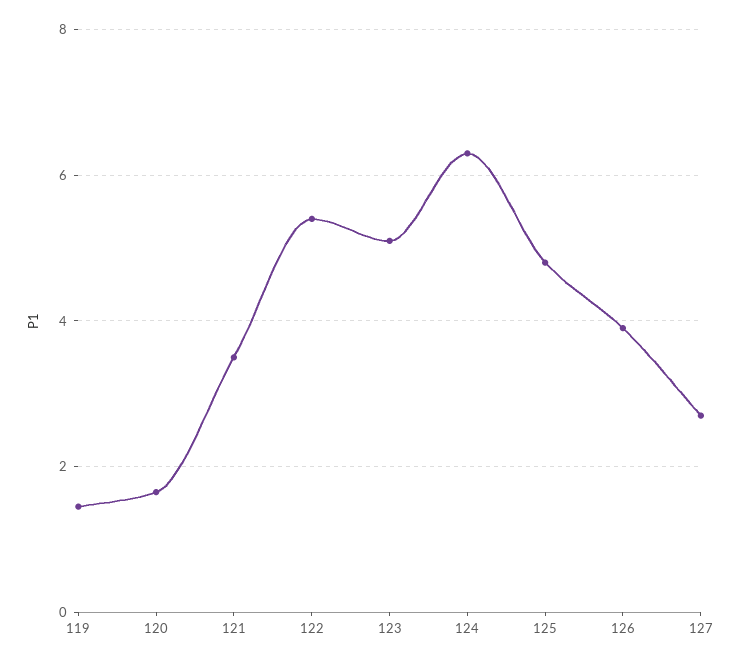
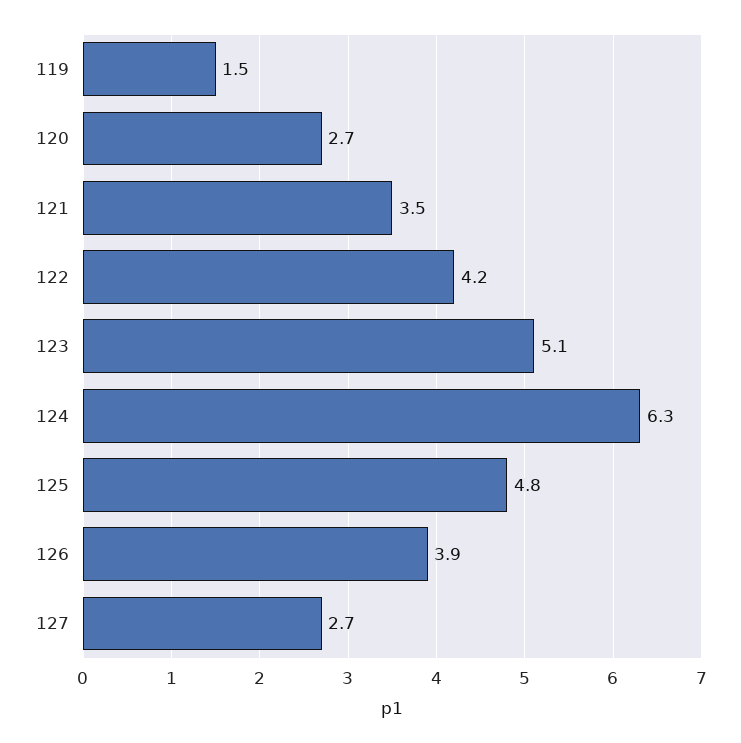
120: 1.6 -> 2.7
122: 5.4 -> 4.2

